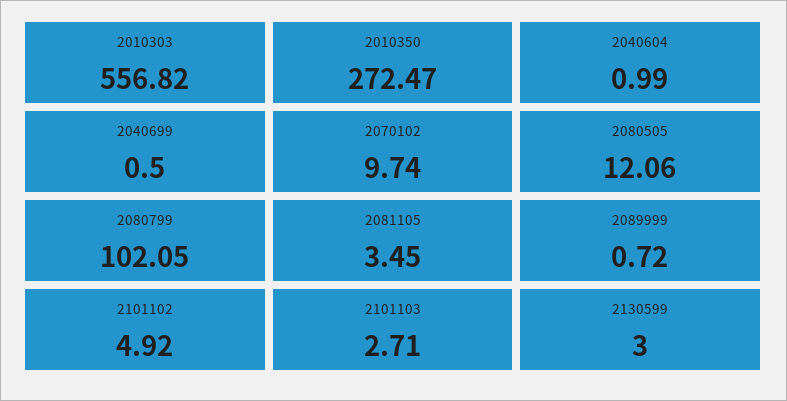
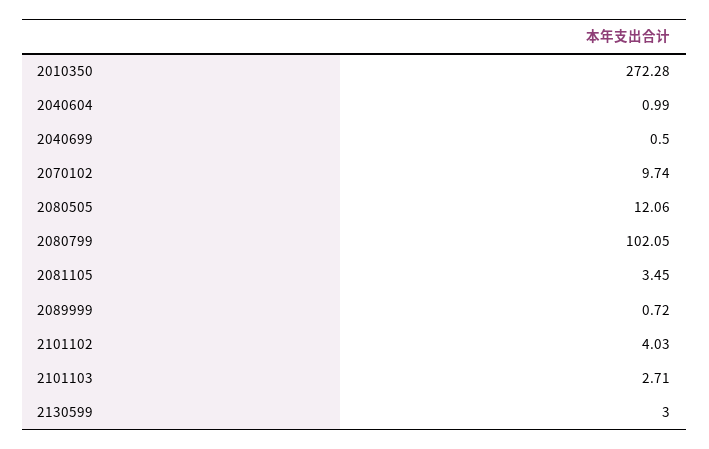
2010303: 556.82 -> none
2010350: 272.47 -> 272.28
2101102: 4.92 -> 4.03

